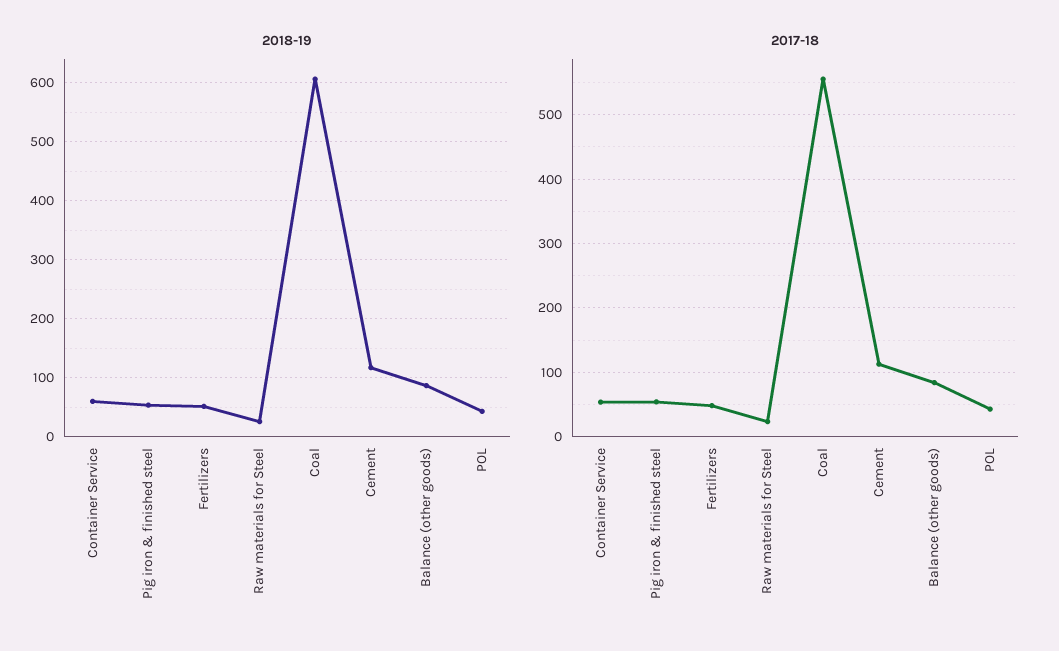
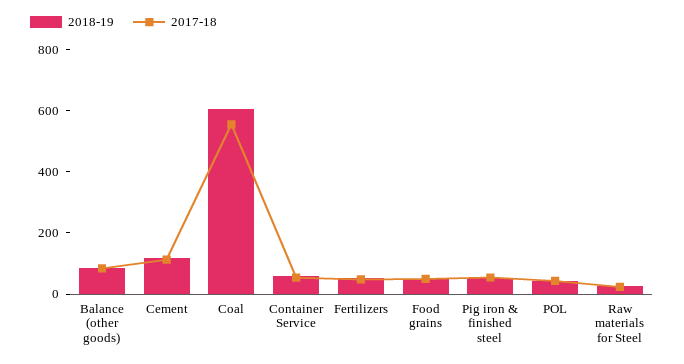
2018-19, Food grains: none -> 50
2017-18, Food grains: none -> 50

